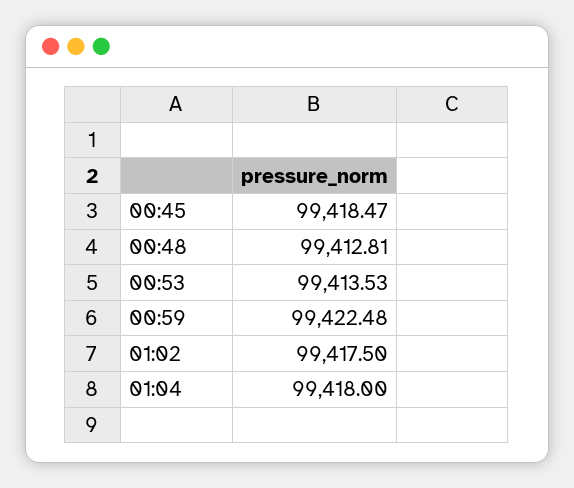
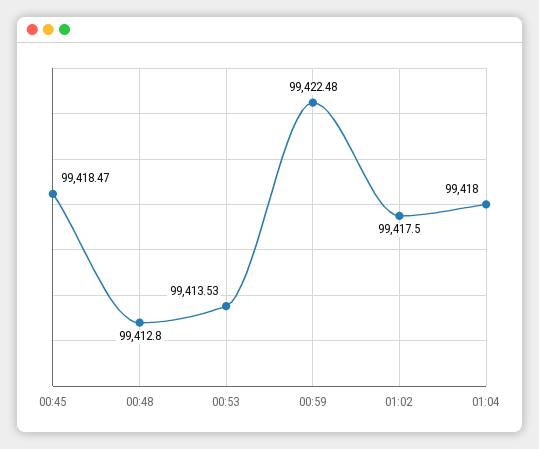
00:48: 99412.81 -> 99412.8

